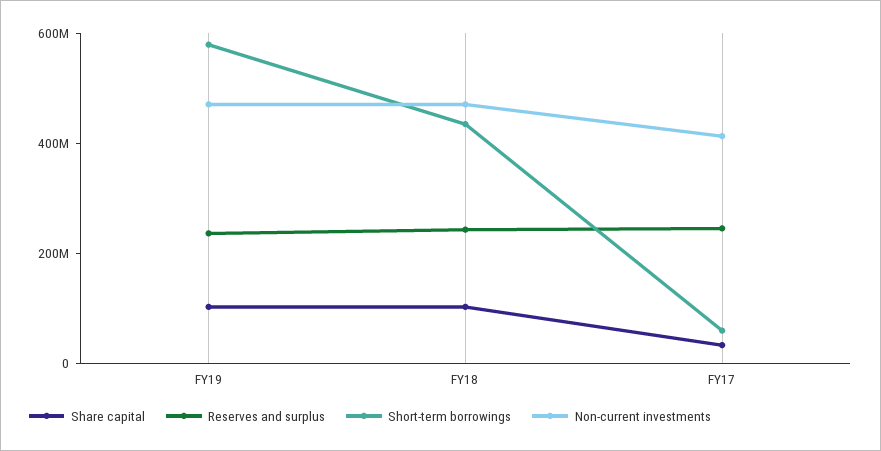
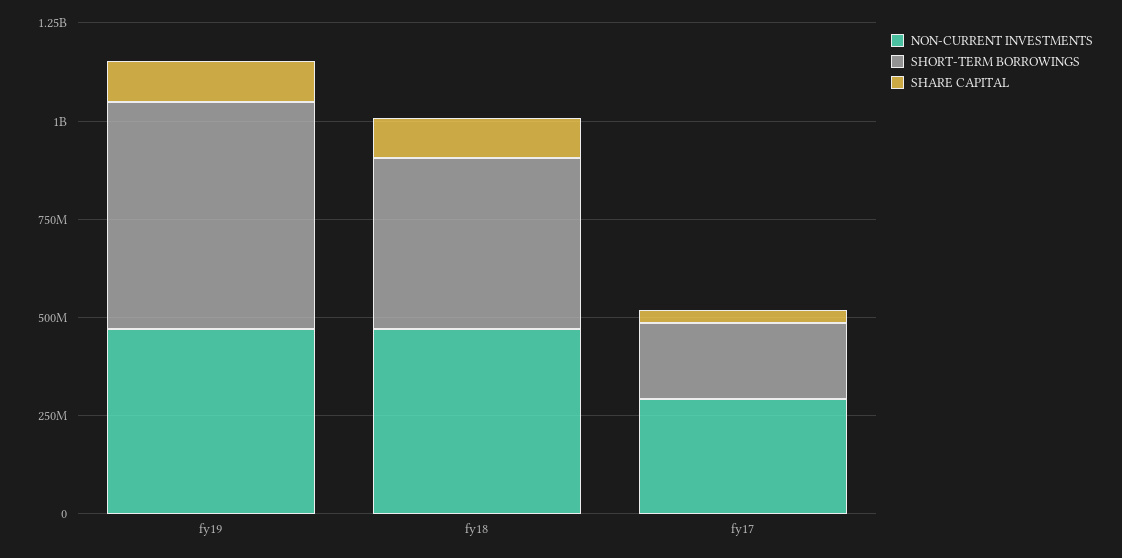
Reserves and surplus, FY19: 250000000 -> none
Reserves and surplus, FY18: 250000000 -> none
Reserves and surplus, FY17: 250000000 -> none
Short-term borrowings, FY17: 50000000 -> 200000000
Non-current investments, FY17: 400000000 -> 300000000

